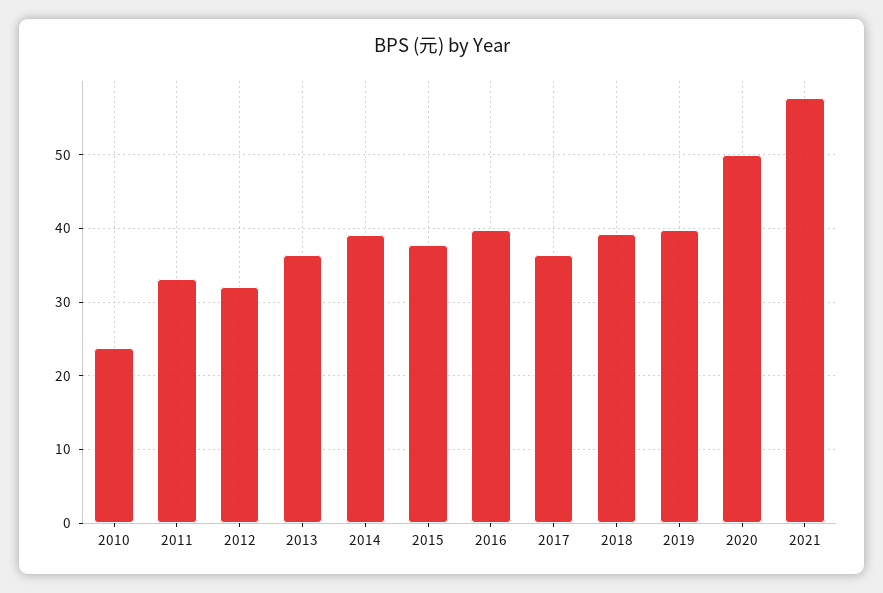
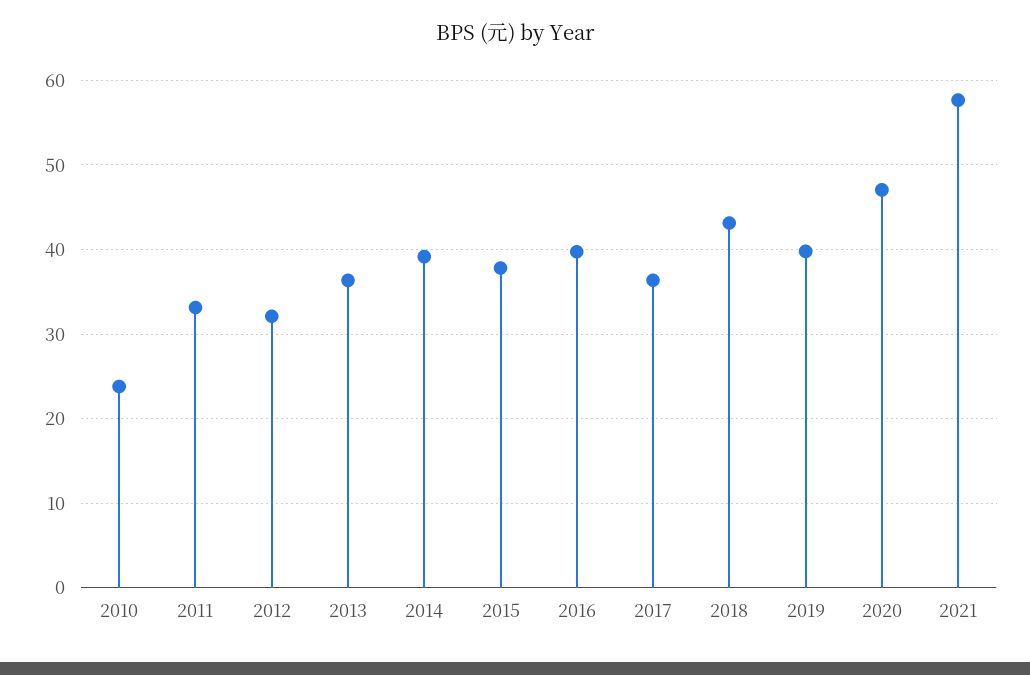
2018: 39 -> 43
2020: 50 -> 47

